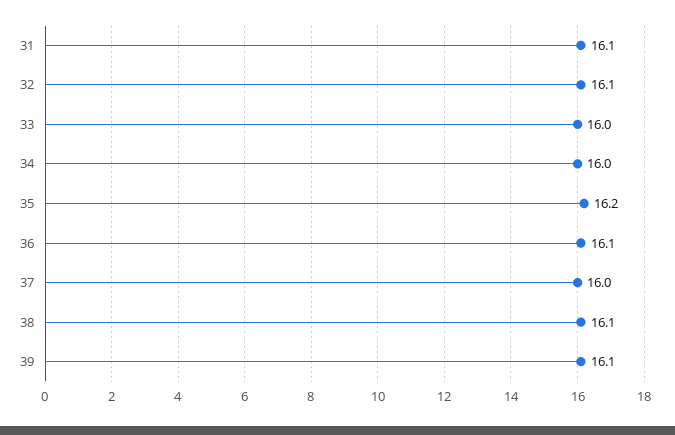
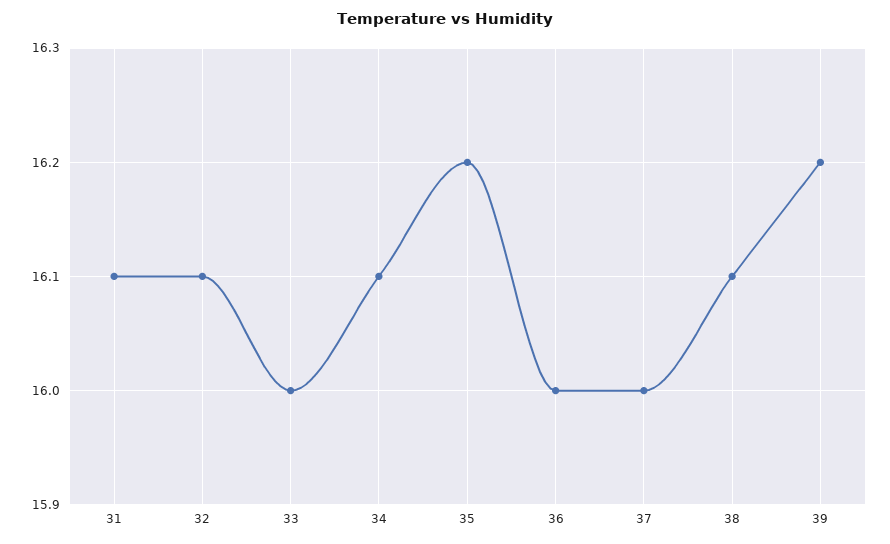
34: 16 -> 16.1
36: 16.1 -> 16
39: 16.1 -> 16.2

